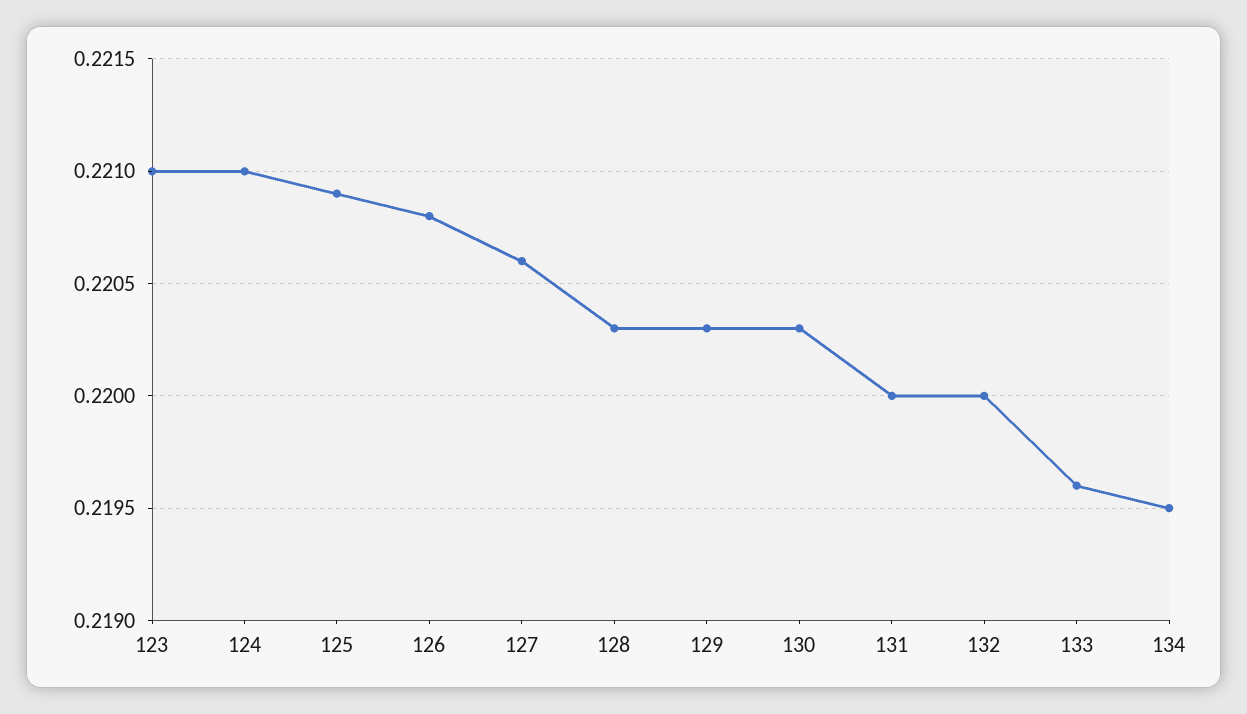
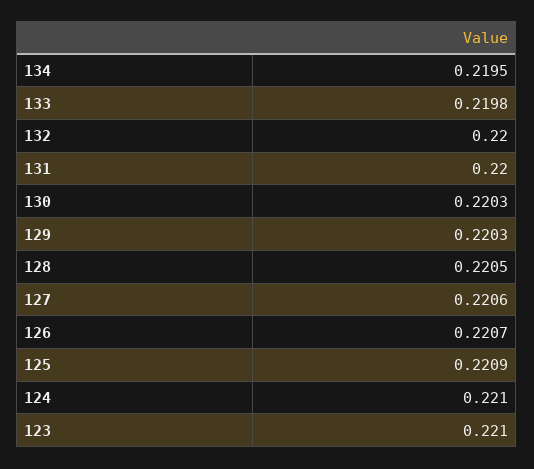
126: 0.2208 -> 0.2207
128: 0.2203 -> 0.2205
133: 0.2196 -> 0.2198

